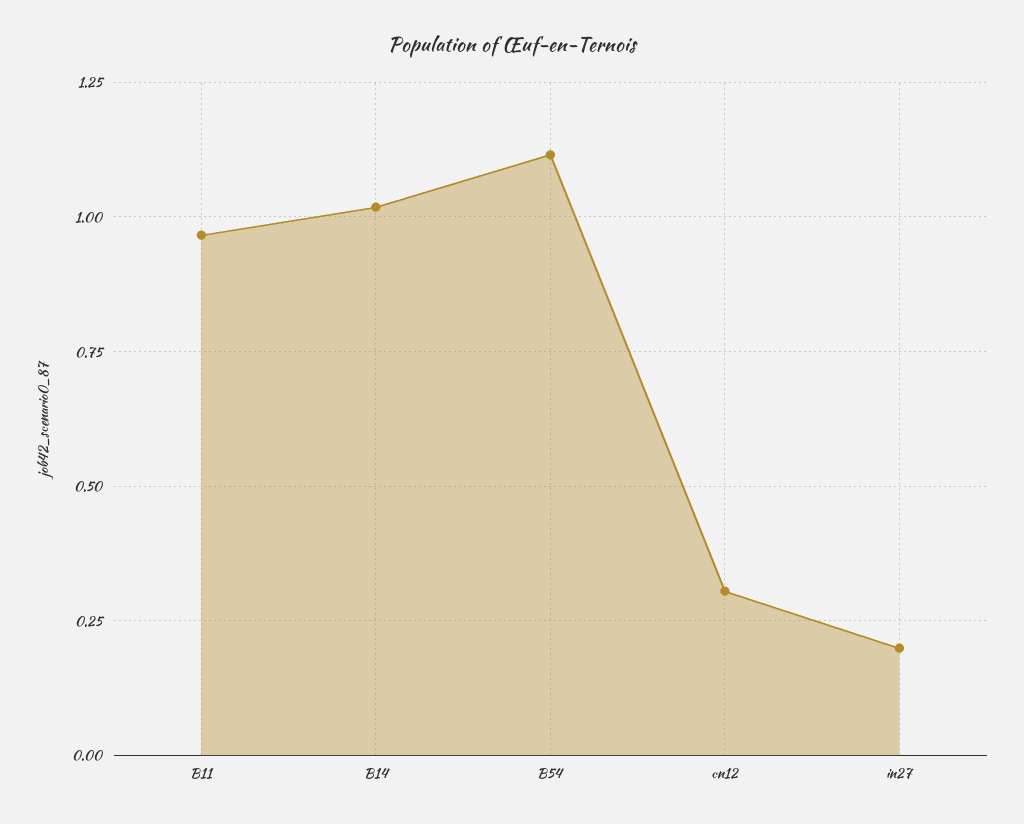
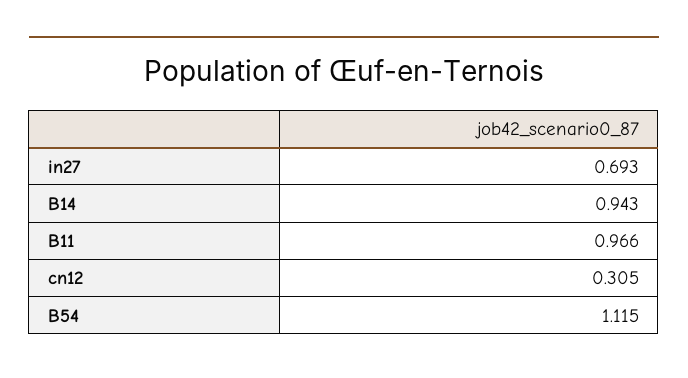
B14: 1.025 -> 0.943
in27: 0.2 -> 0.693

